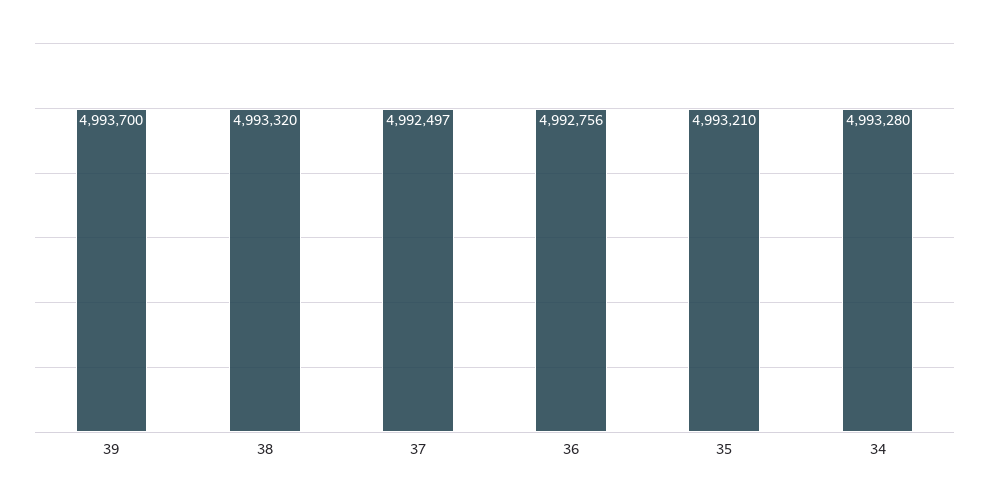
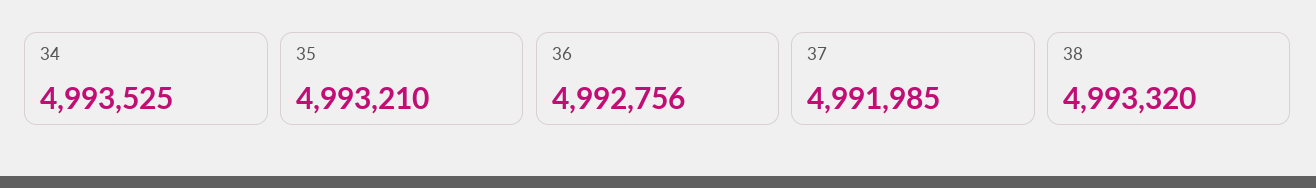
39: 4993700 -> none
37: 4992497 -> 4991985
34: 4993280 -> 4993525

